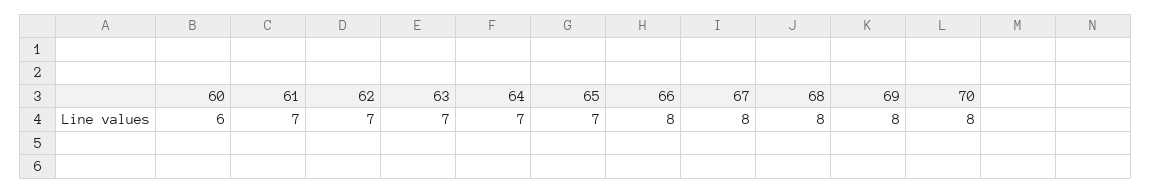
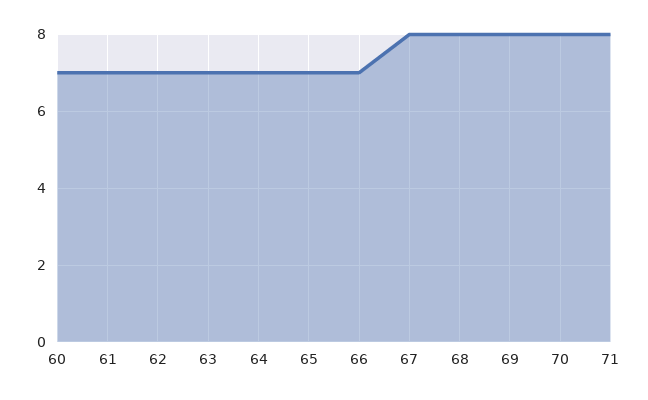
60: 6 -> 7
66: 8 -> 7
71: none -> 8

